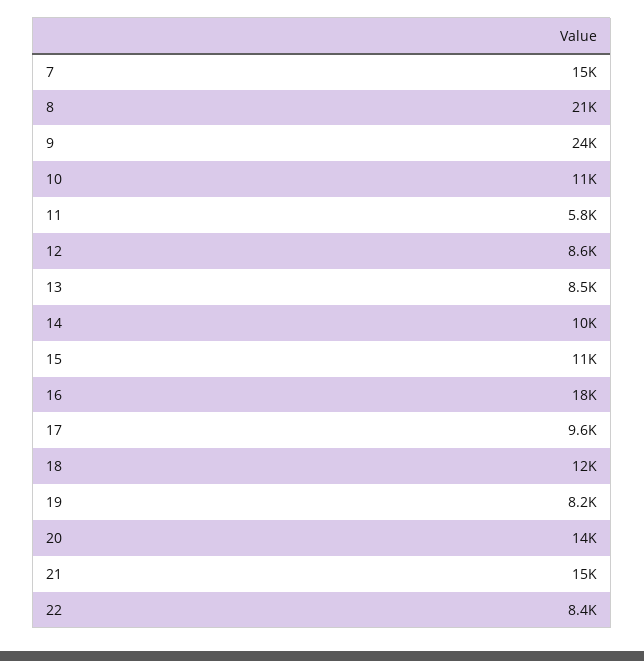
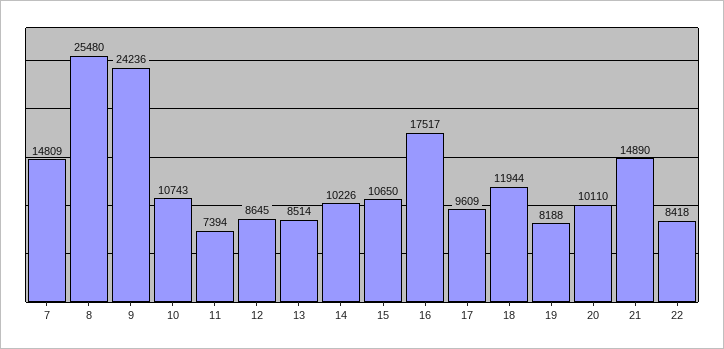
8: 21000 -> 25480
11: 5800 -> 7394
20: 14000 -> 10110

